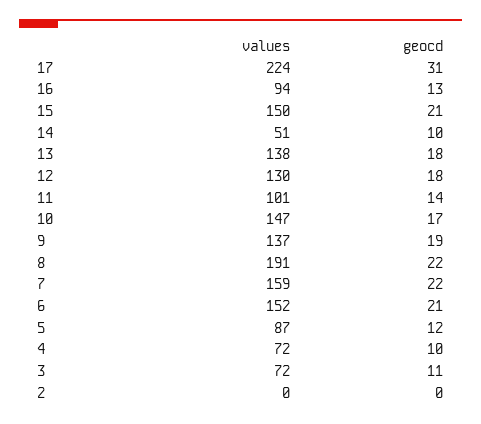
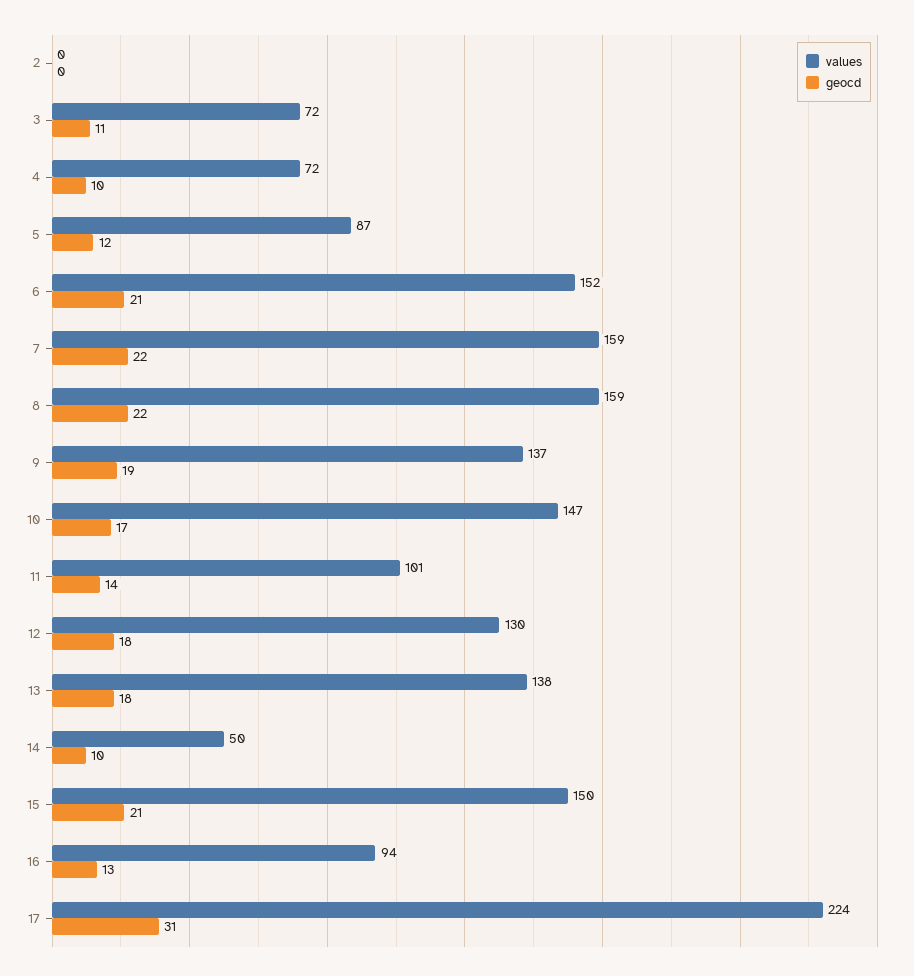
values, 14: 51 -> 50
values, 8: 191 -> 159

